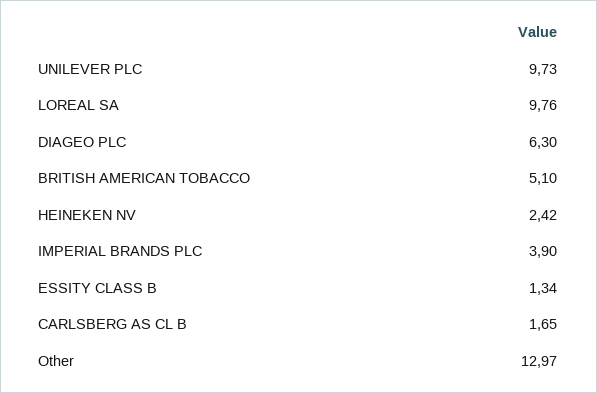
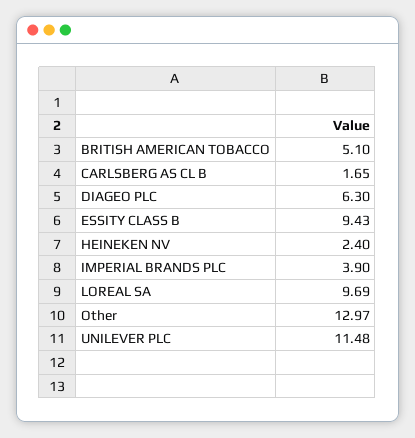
UNILEVER PLC: 9.73 -> 11.48
LOREAL SA: 9.76 -> 9.69
HEINEKEN NV: 2.42 -> 2.4
ESSITY CLASS B: 1.34 -> 9.43

